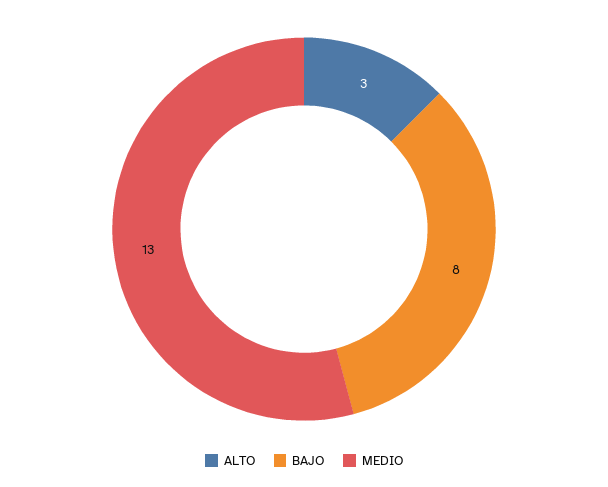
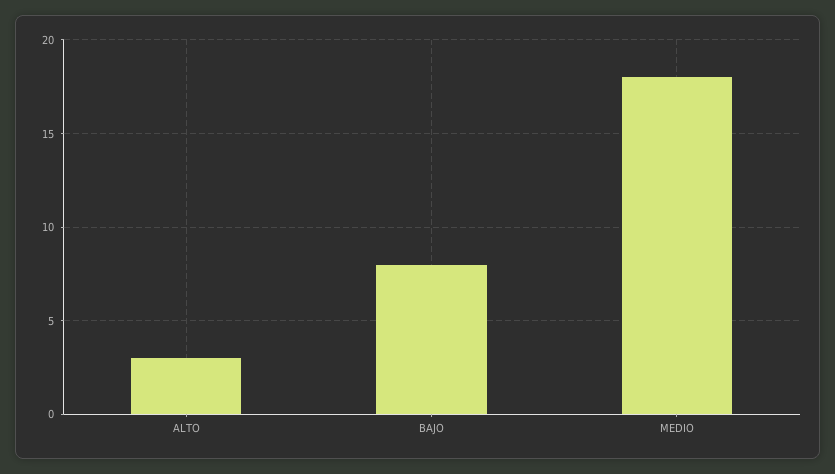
MEDIO: 13 -> 18

